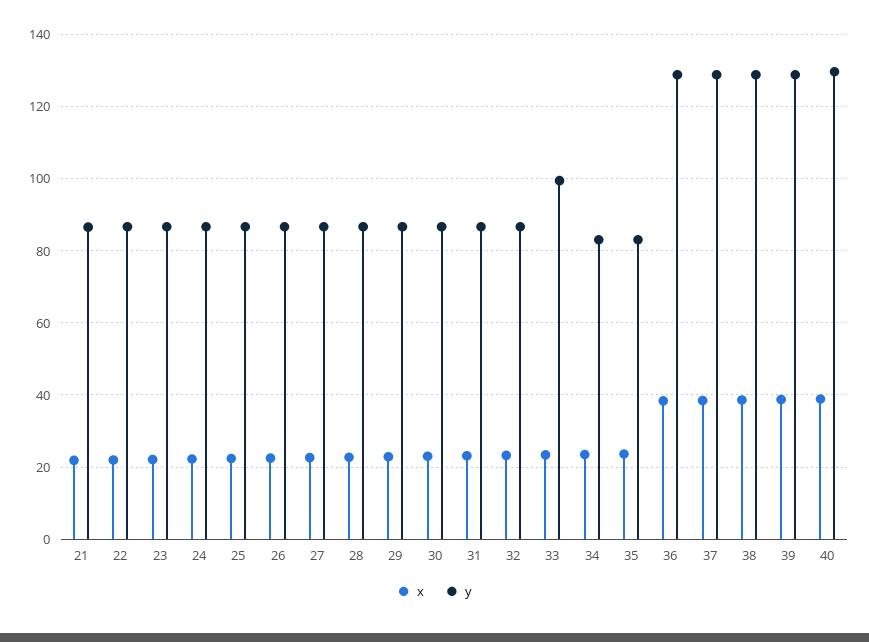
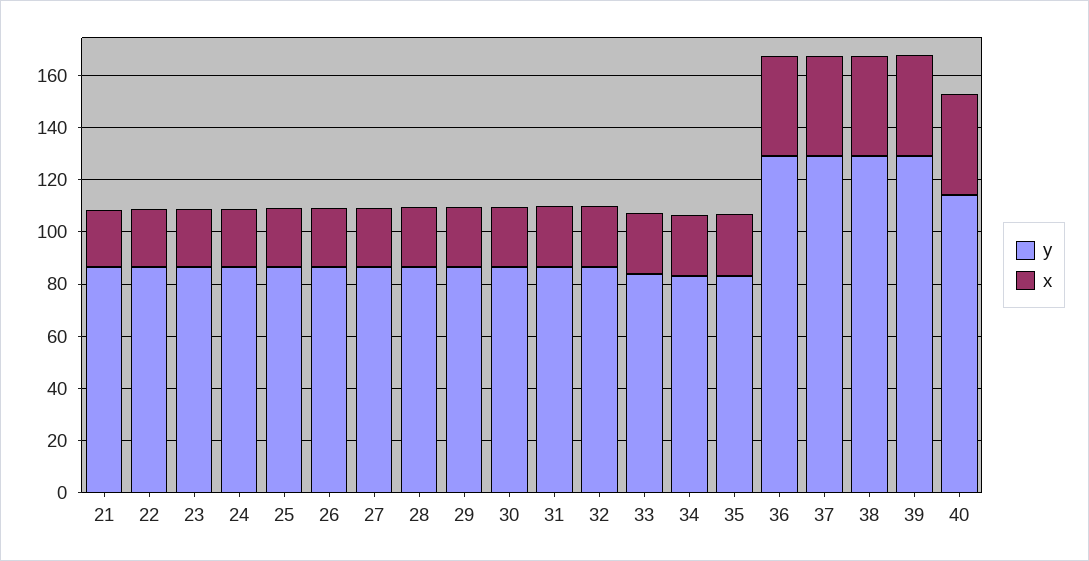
y, 33: 100 -> 85
y, 40: 130 -> 115

